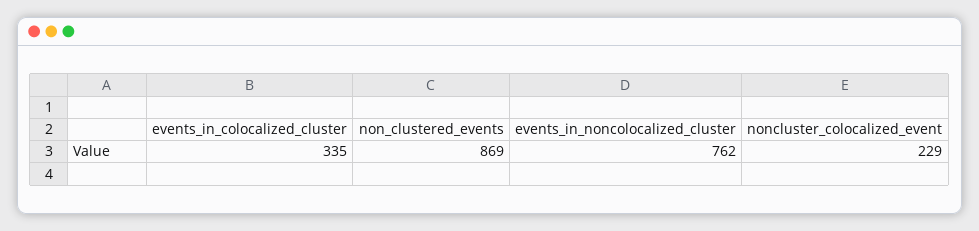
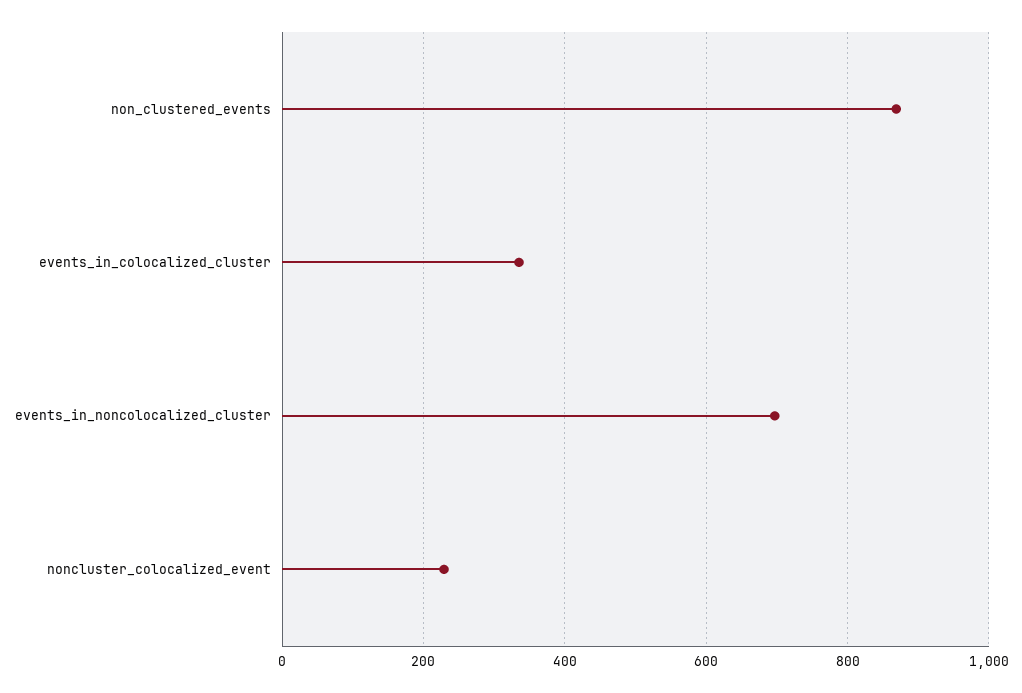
events_in_noncolocalized_cluster: 762 -> 700

